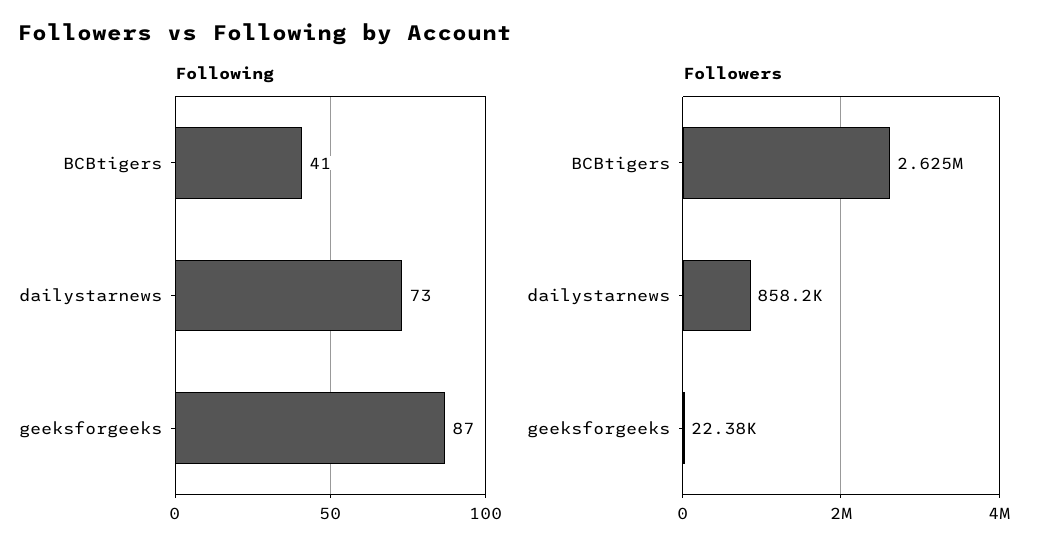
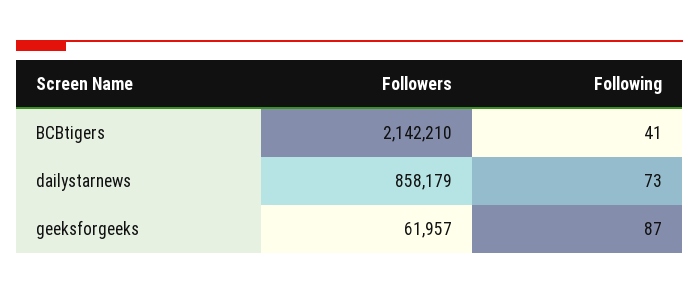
Followers, BCBtigers: 2625000 -> 2142210
Followers, geeksforgeeks: 22380 -> 61957

